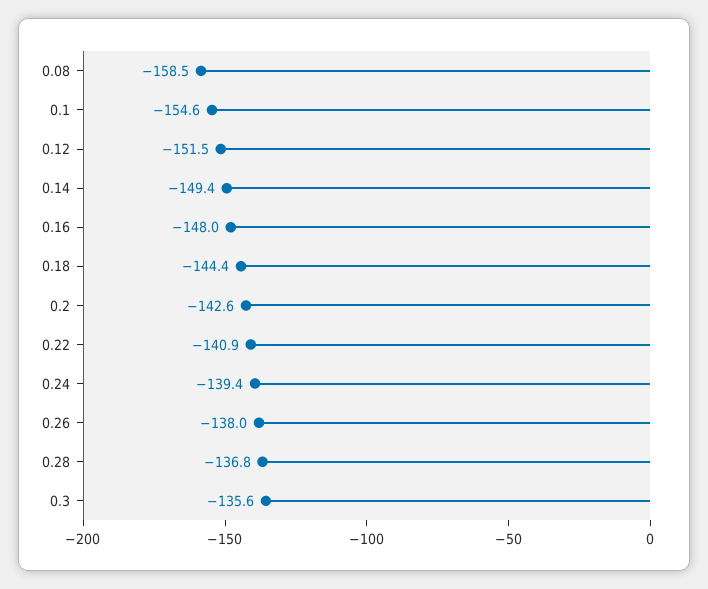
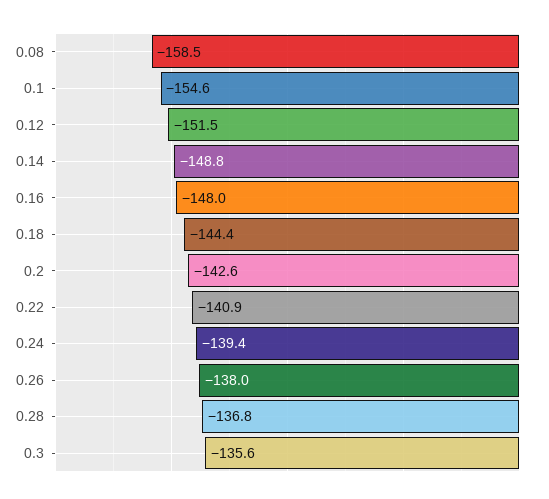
0.14: -149.4 -> -148.8

